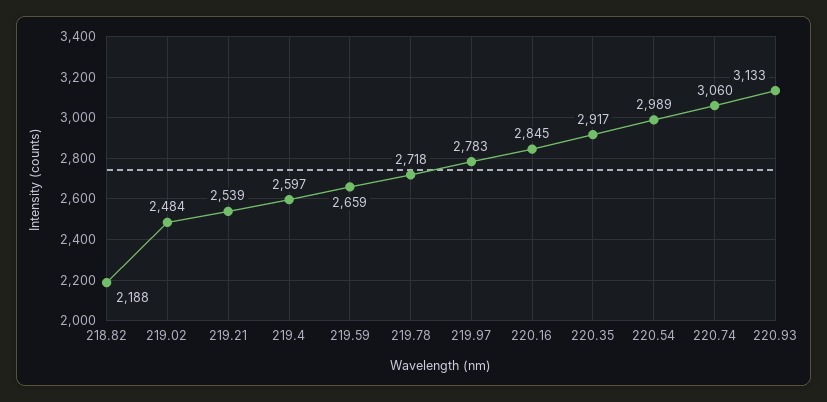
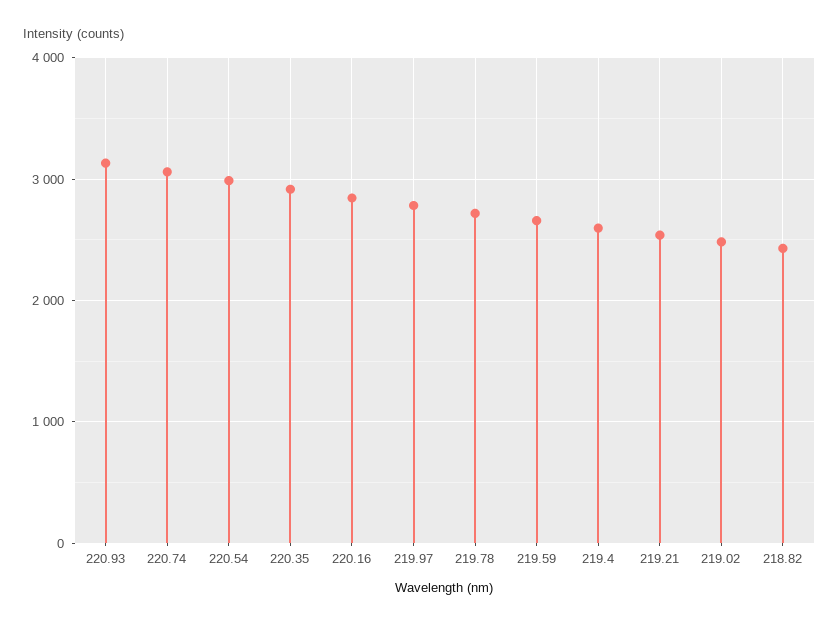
218.82: 2188 -> 2400

